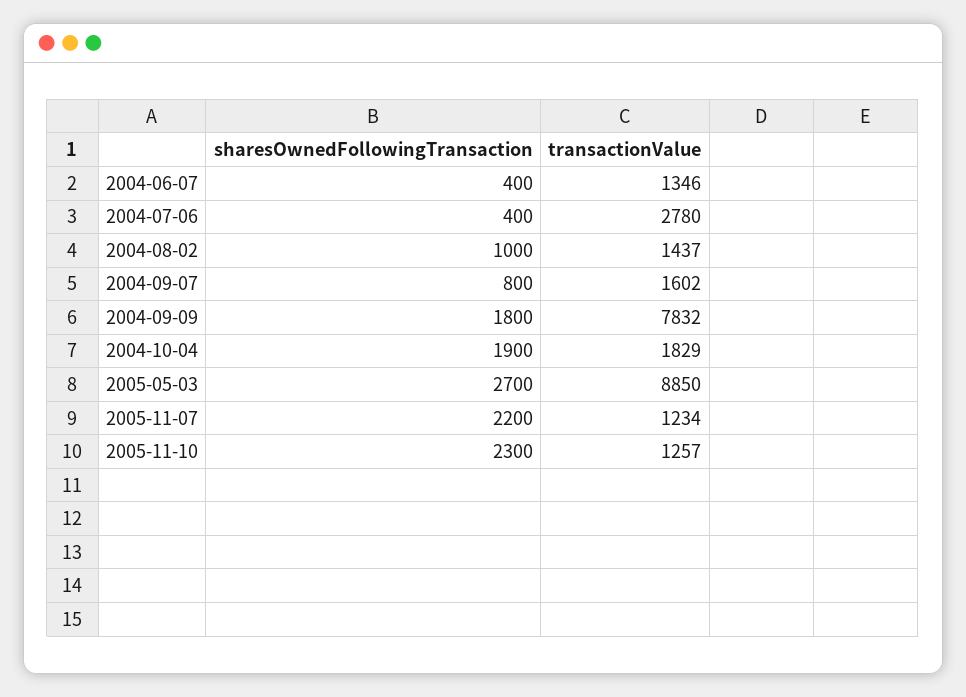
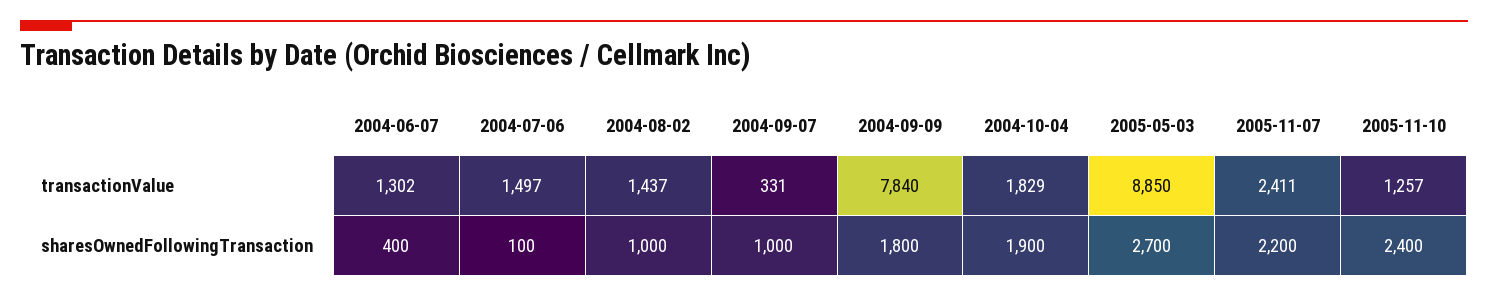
transactionValue, 2004-06-07: 1346 -> 1302
sharesOwnedFollowingTransaction, 2004-07-06: 400 -> 100
transactionValue, 2004-07-06: 2780 -> 1497
sharesOwnedFollowingTransaction, 2004-09-07: 800 -> 1000
transactionValue, 2004-09-07: 1602 -> 331
transactionValue, 2004-09-09: 7832 -> 7840
transactionValue, 2005-11-07: 1234 -> 2411
sharesOwnedFollowingTransaction, 2005-11-10: 2300 -> 2400

